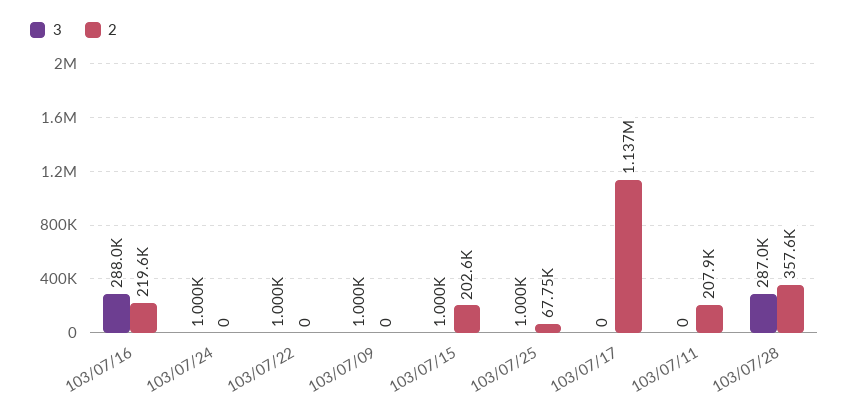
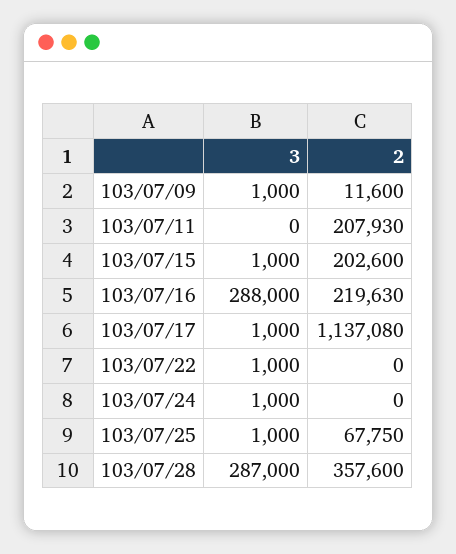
2, 103/07/09: 0 -> 11600
3, 103/07/17: 0 -> 1000

